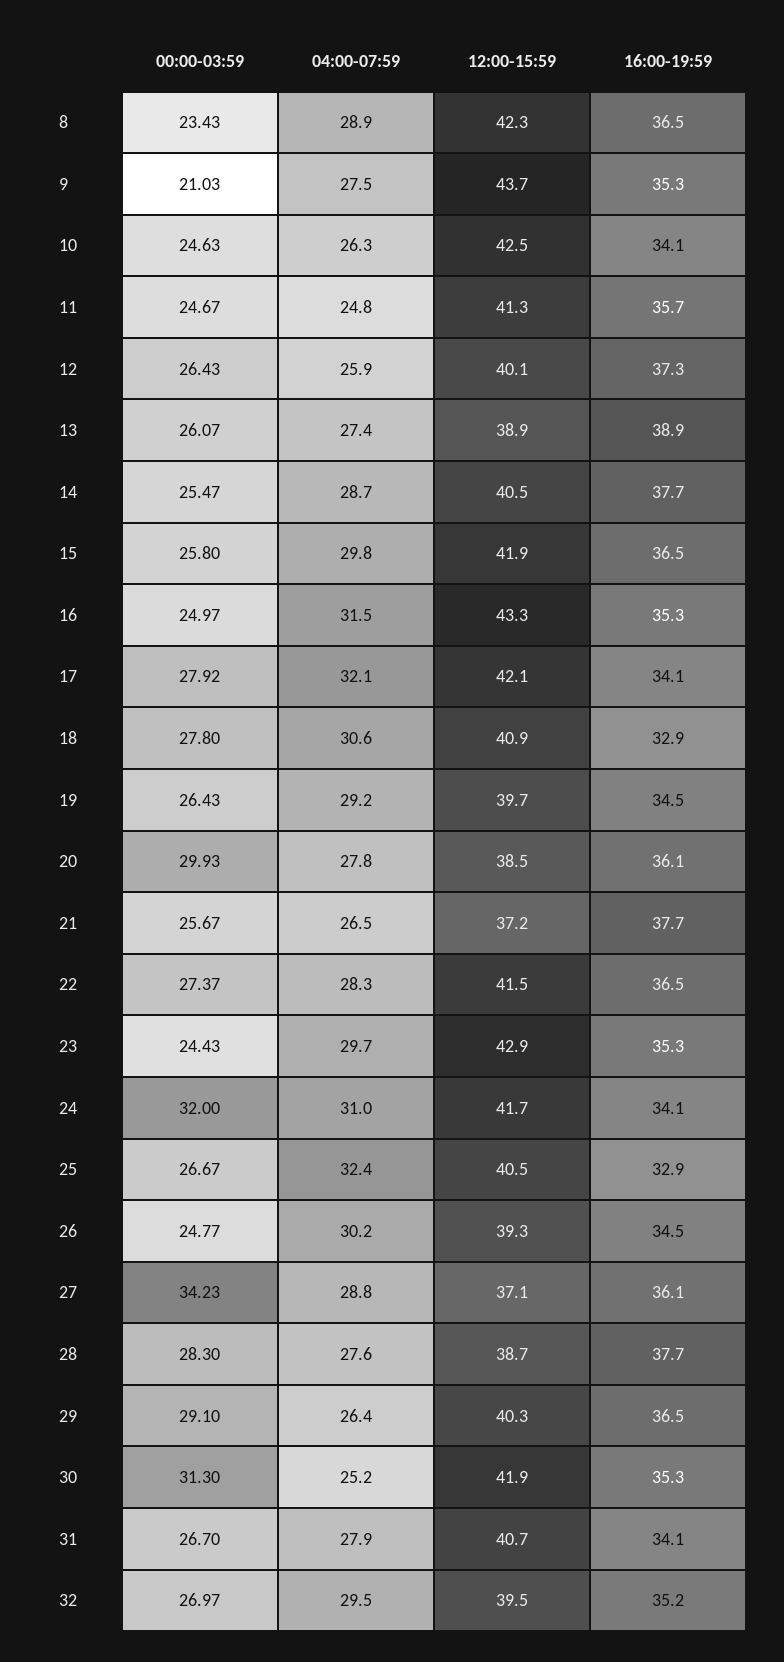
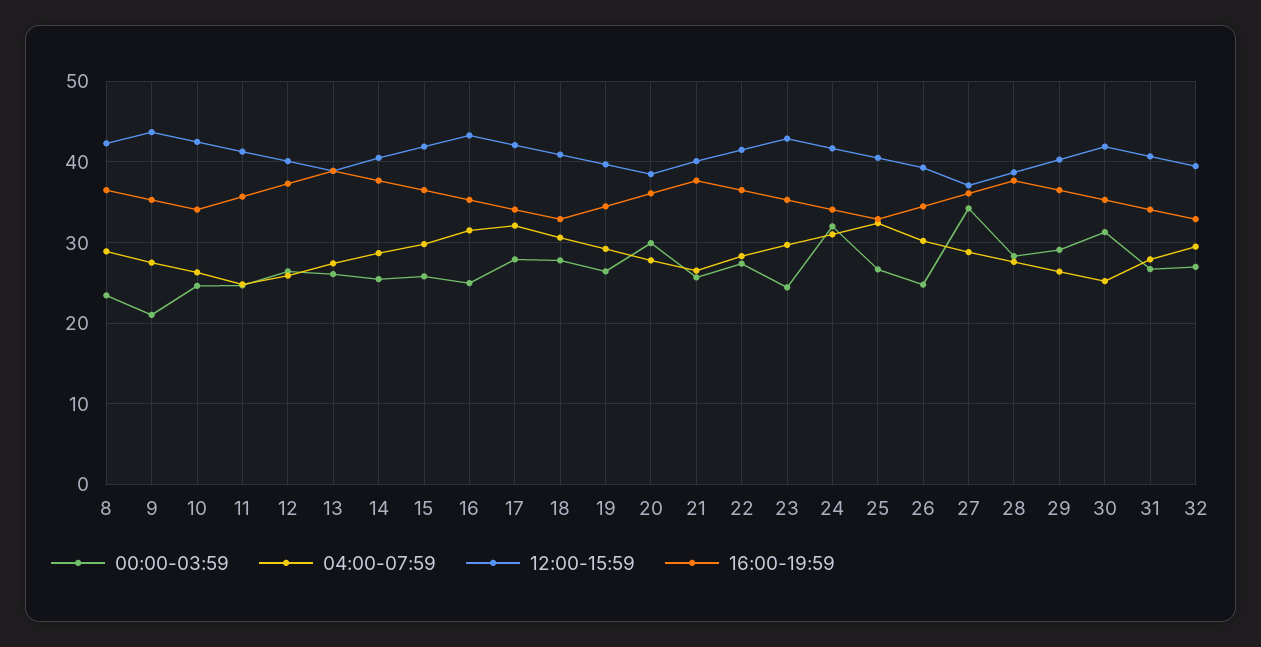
12:00-15:59, 21: 37.2 -> 40
16:00-19:59, 32: 35.2 -> 33

